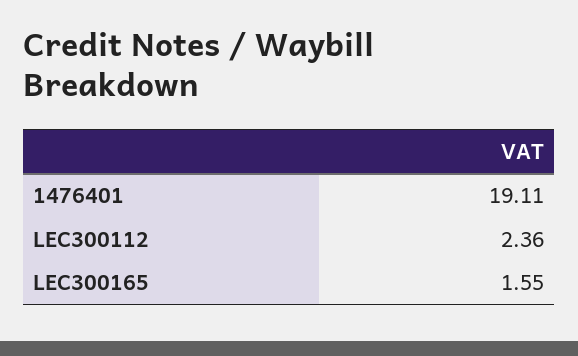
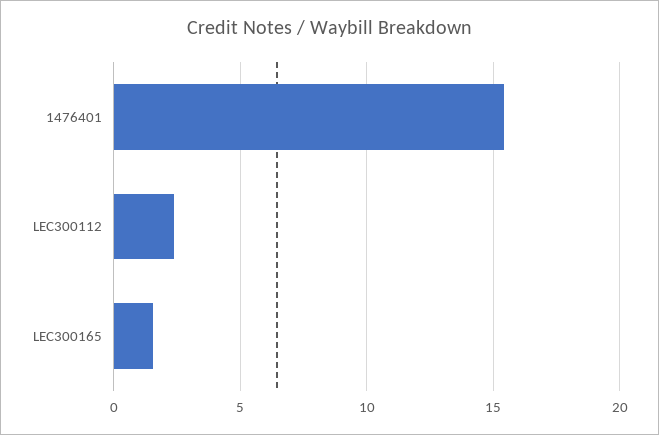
1476401: 19.11 -> 15.5

